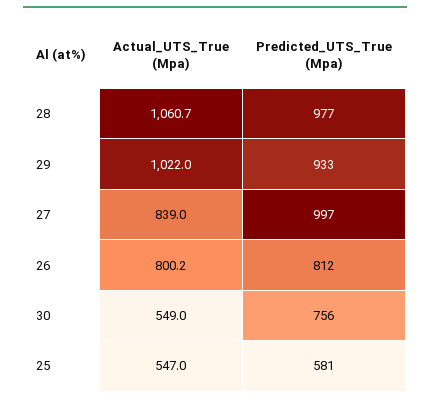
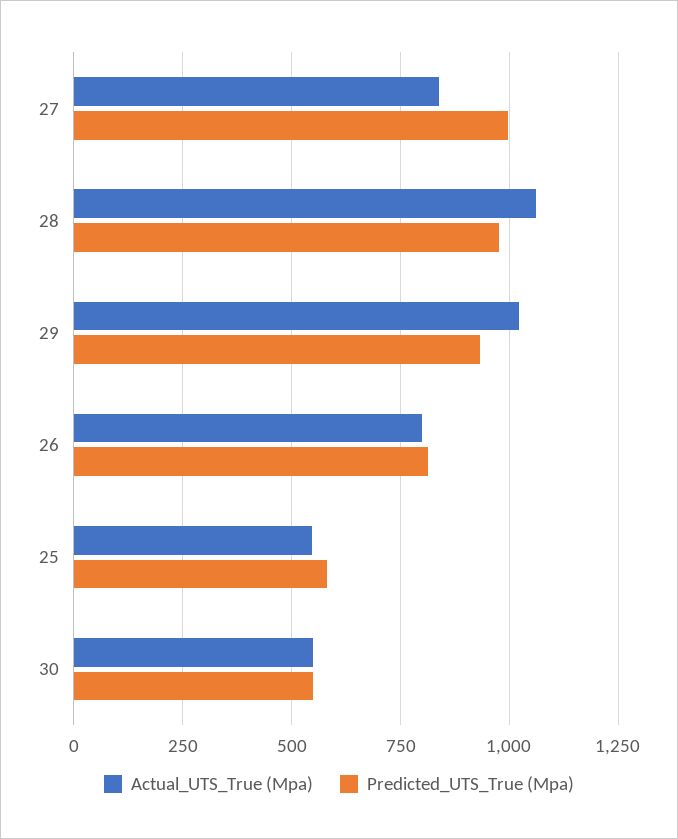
Predicted_UTS_True (Mpa), 30: 756 -> 550

